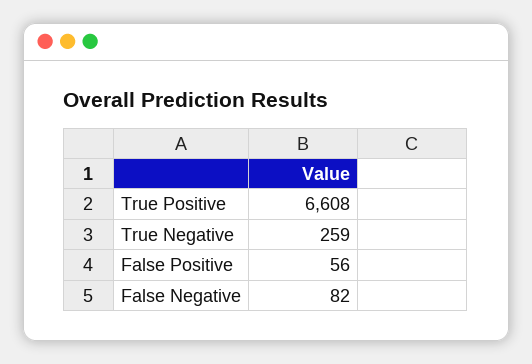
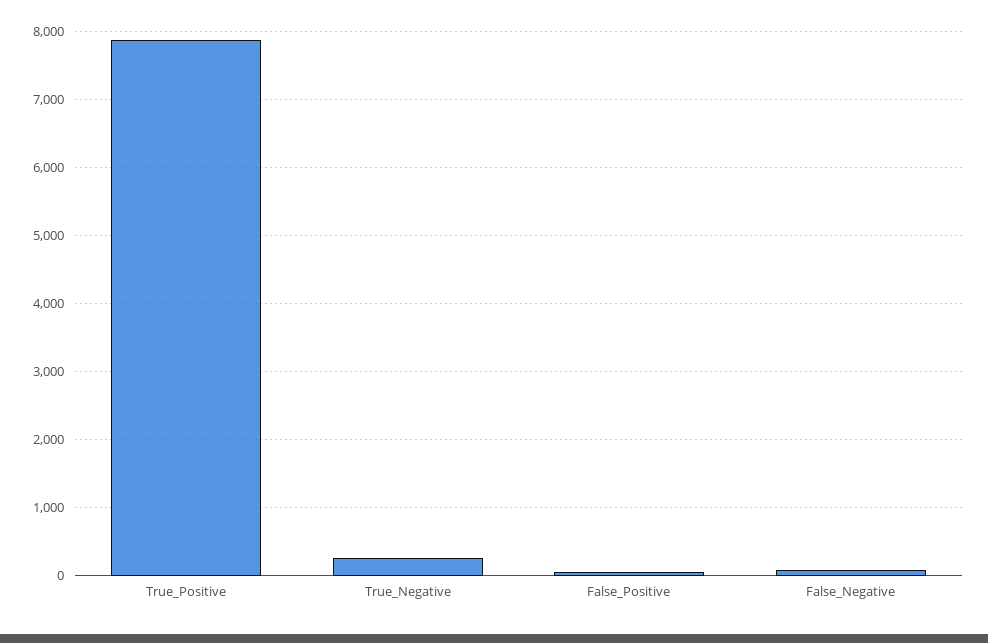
True Positive: 6608 -> 7900

